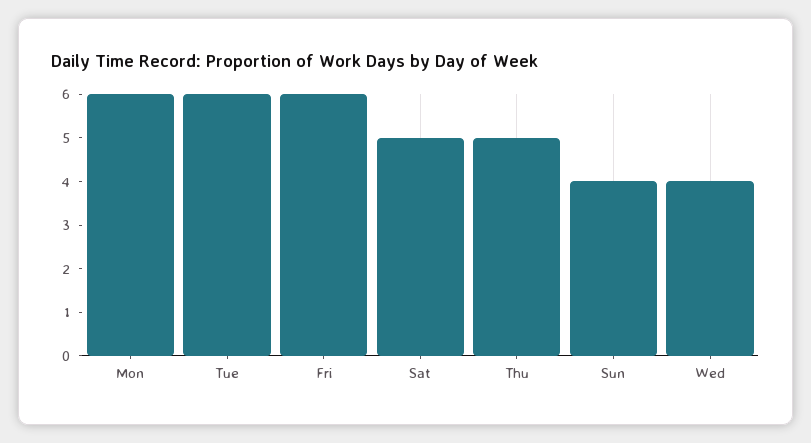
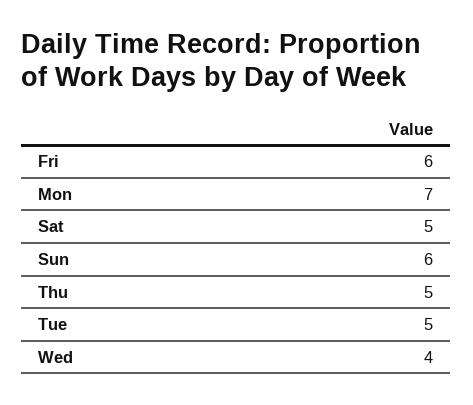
Mon: 6 -> 7
Tue: 6 -> 5
Sun: 4 -> 6

